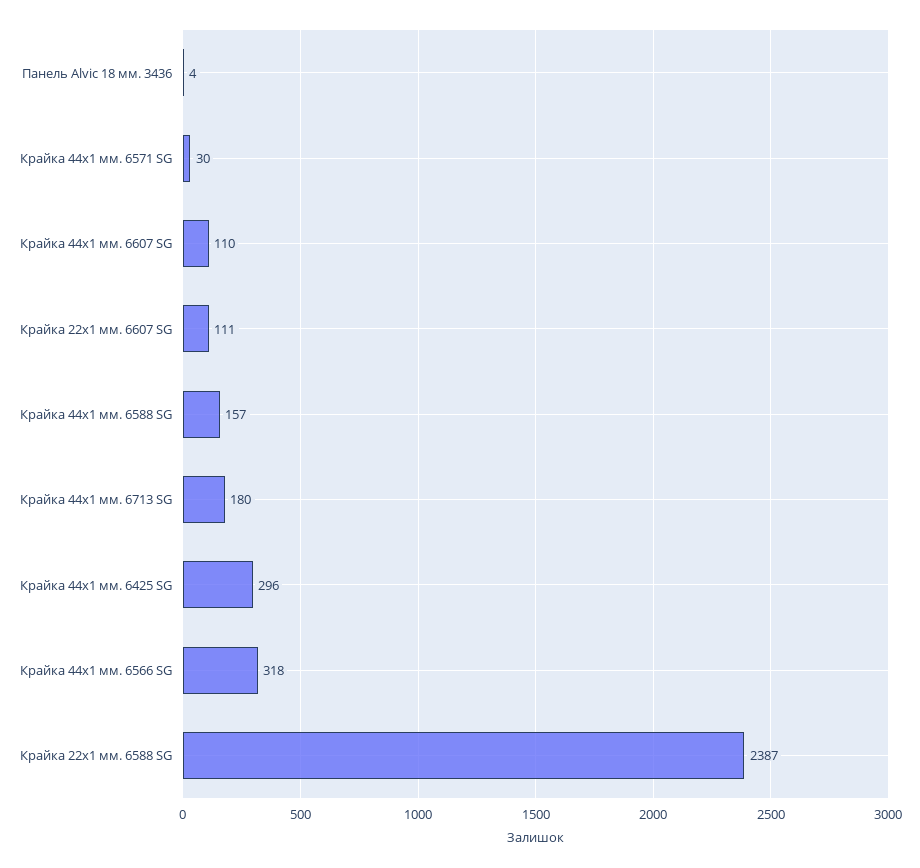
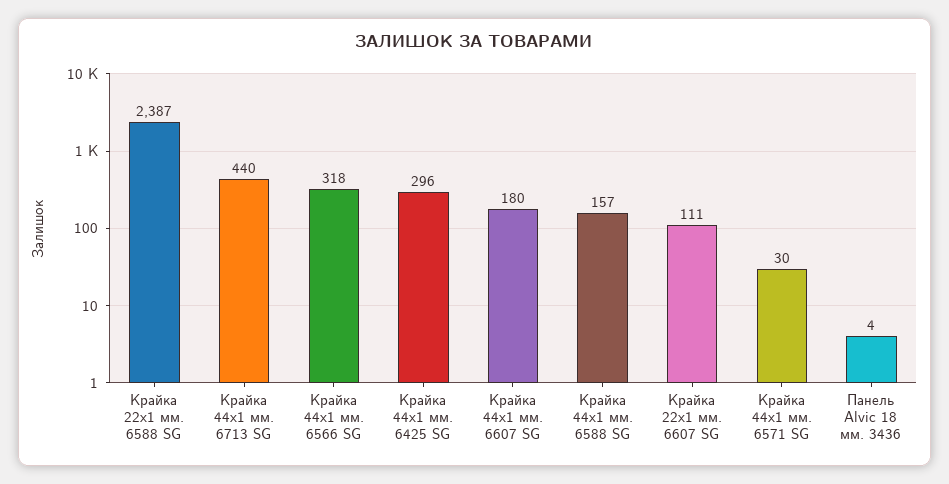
Крайка 44x1 мм. 6607 SG: 110 -> 180
Крайка 44x1 мм. 6713 SG: 180 -> 440

